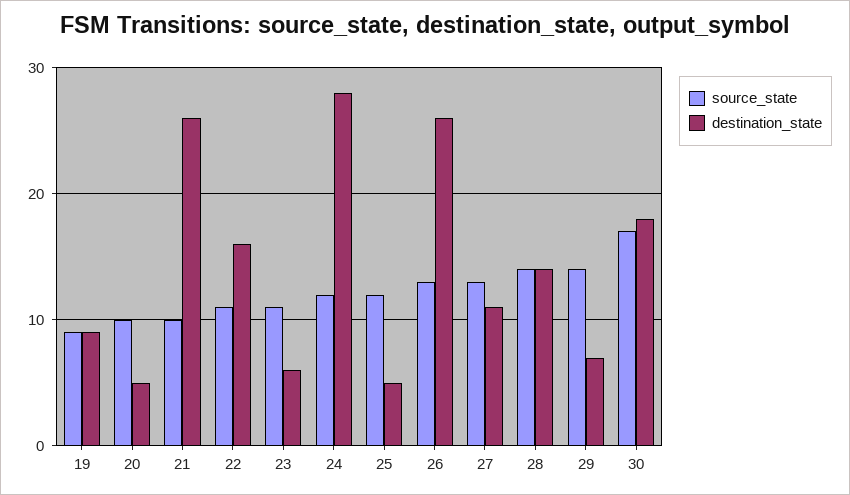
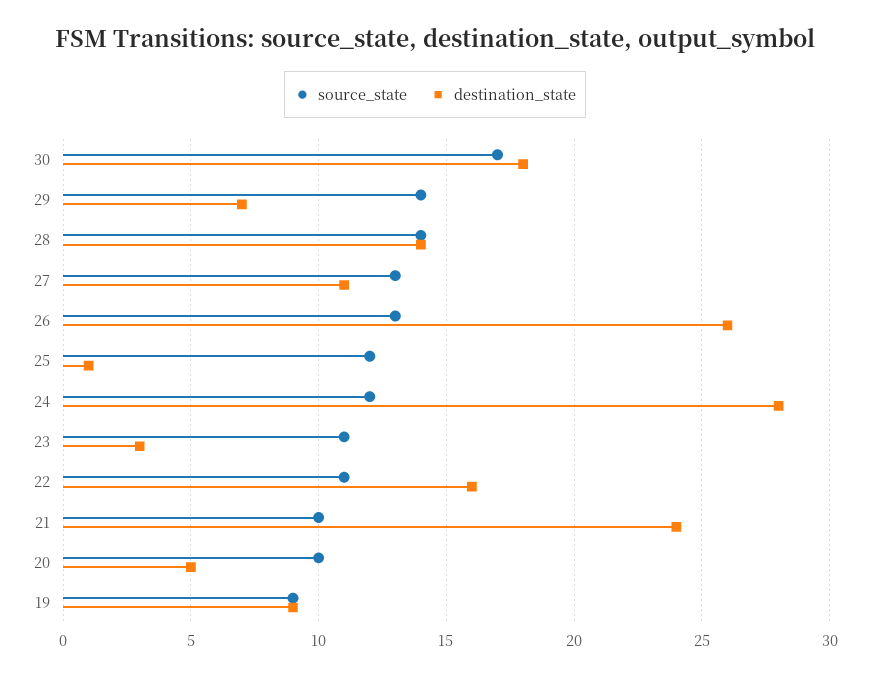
destination_state, 21: 26 -> 24
destination_state, 23: 6 -> 3
destination_state, 25: 5 -> 1

